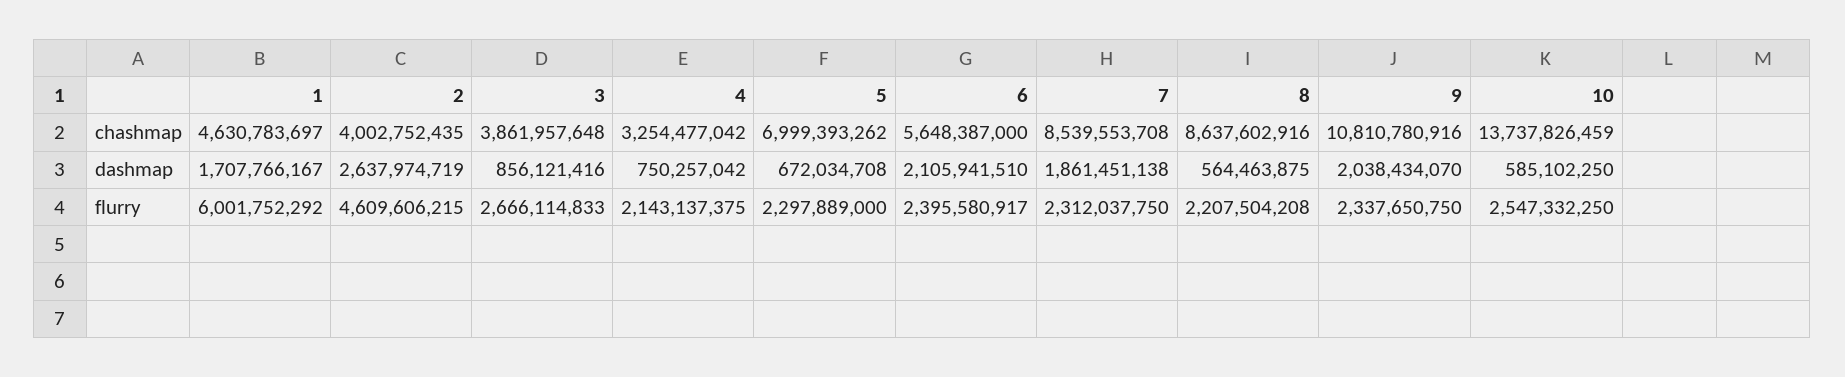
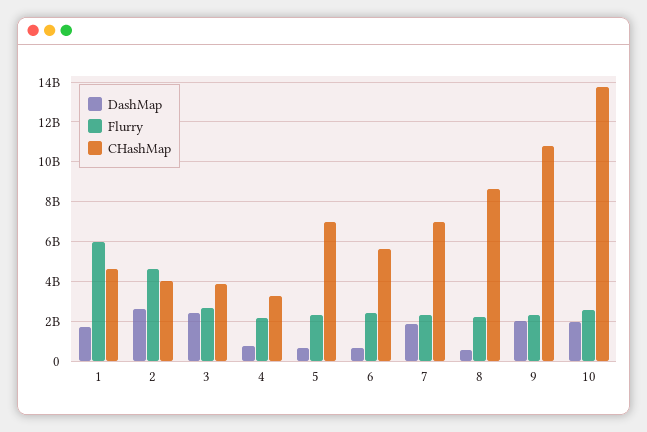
chashmap, 7: 8539553708 -> 7000000000
dashmap, 3: 856121416 -> 2500000000
dashmap, 6: 2105941510 -> 500000000
dashmap, 10: 585102250 -> 2000000000

